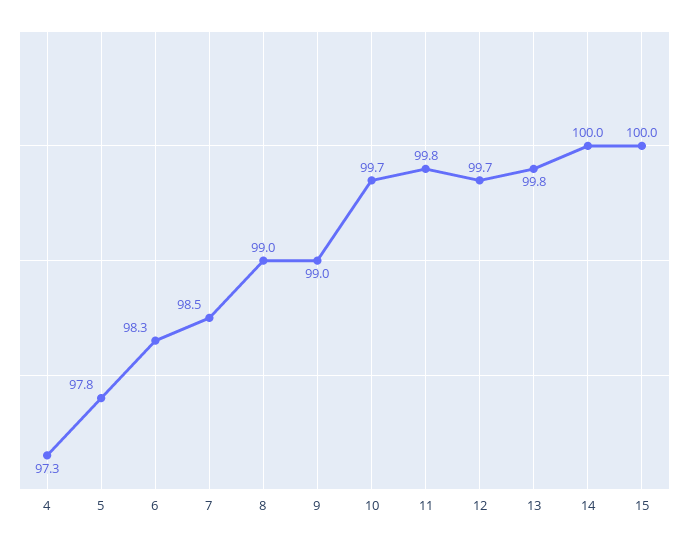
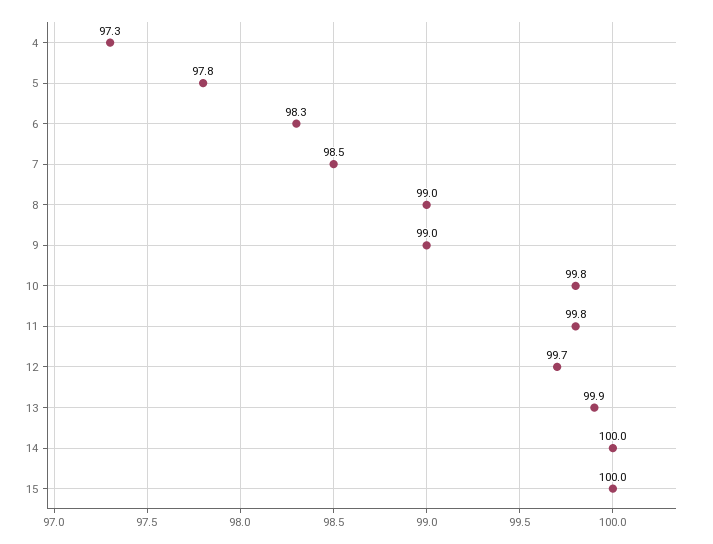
10: 99.7 -> 99.8
13: 99.8 -> 99.9

